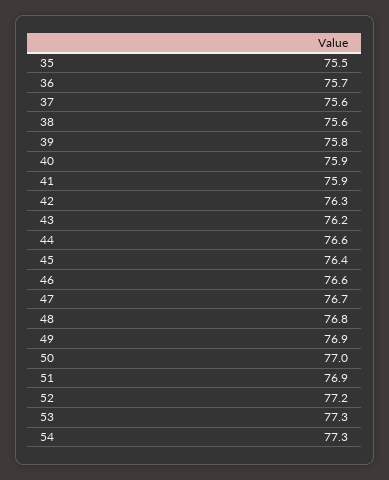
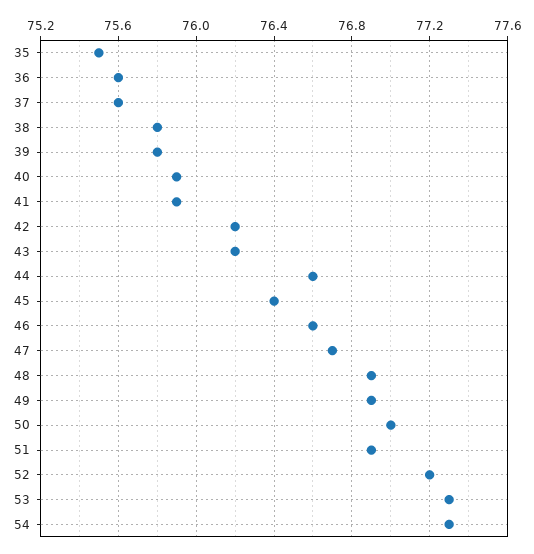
36: 75.7 -> 75.6
38: 75.6 -> 75.8
42: 76.3 -> 76.2
48: 76.8 -> 76.9

